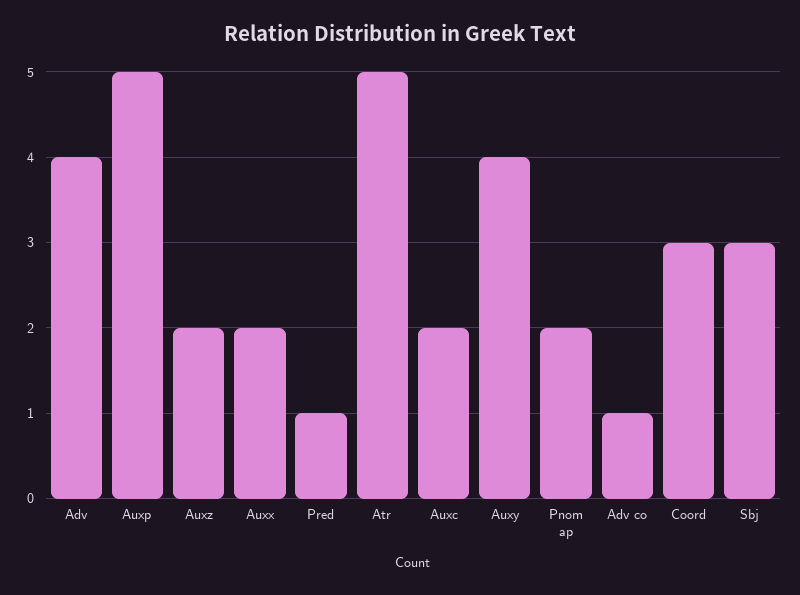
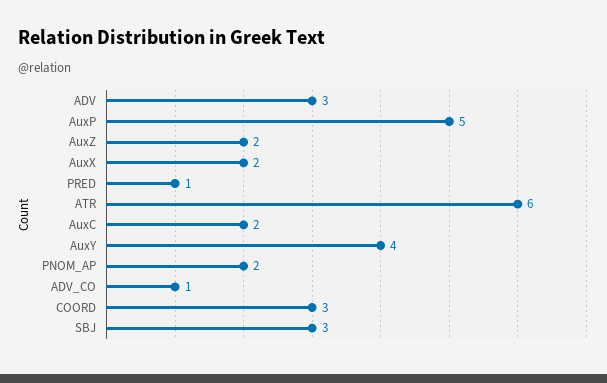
Adv: 4 -> 3
Atr: 5 -> 6

